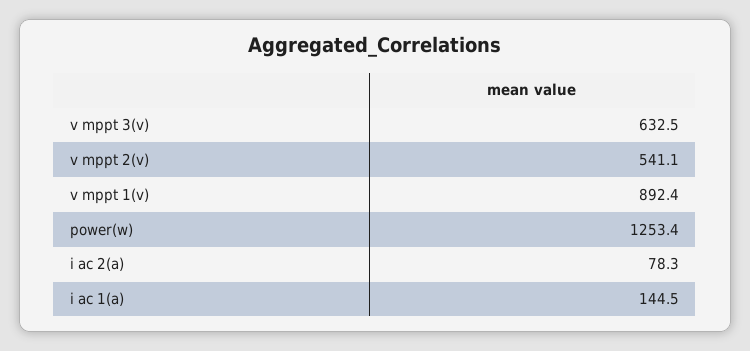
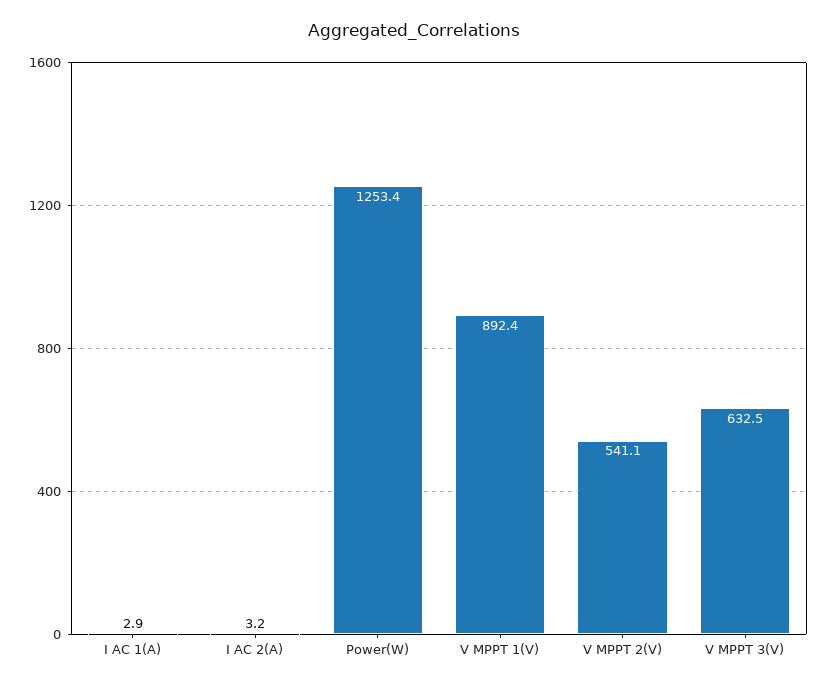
i ac 2(a): 78.3 -> 3.2
i ac 1(a): 144.5 -> 2.9

